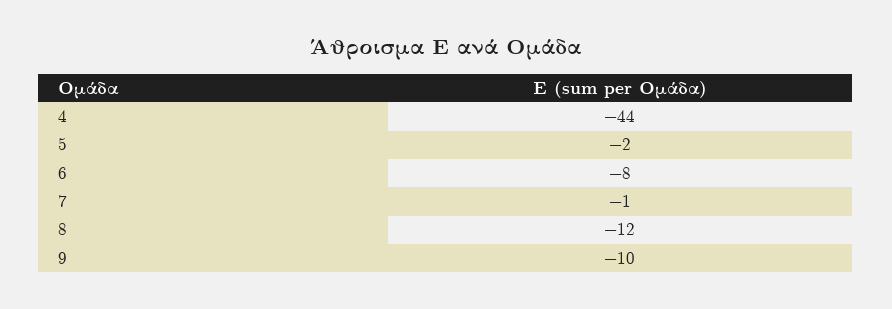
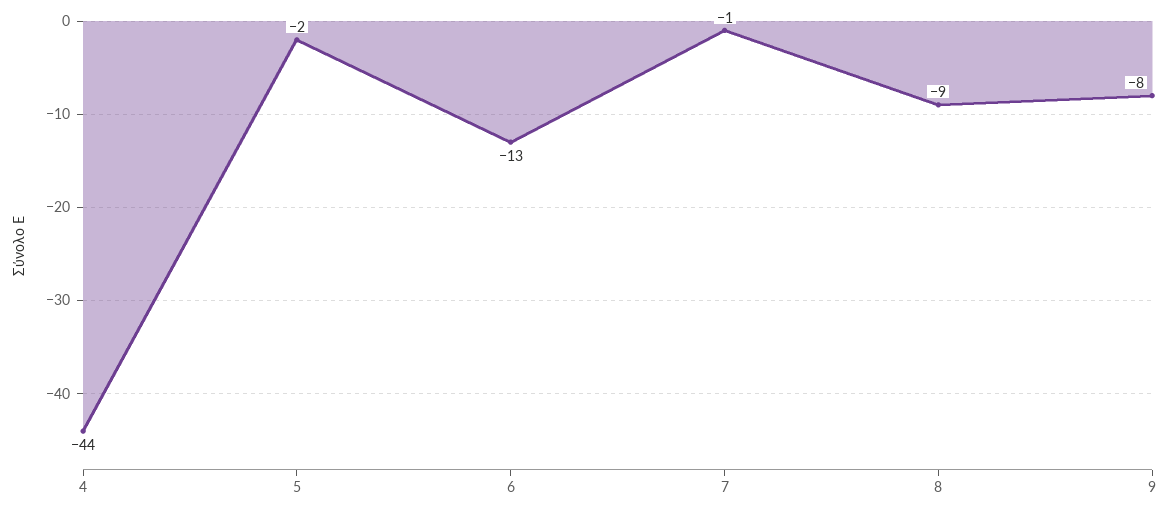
6: -8 -> -13
8: -12 -> -9
9: -10 -> -8

